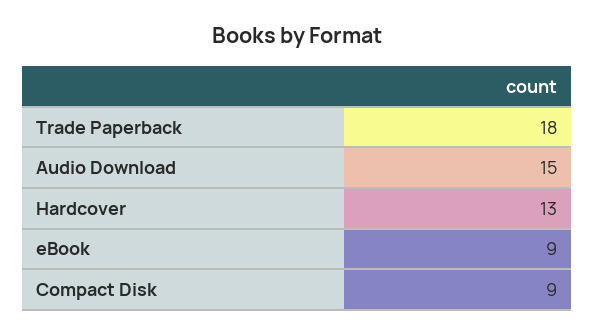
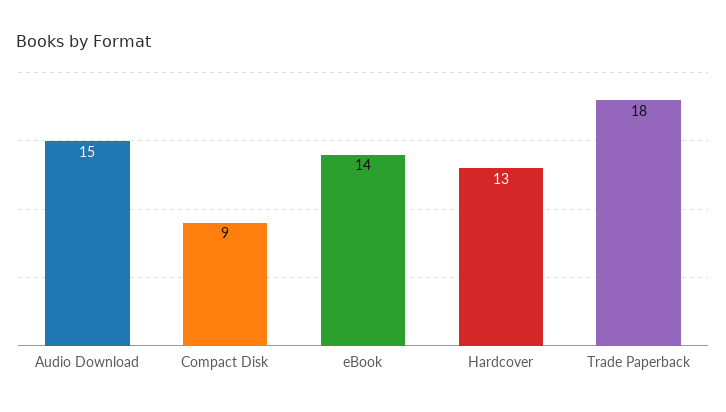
eBook: 9 -> 14

